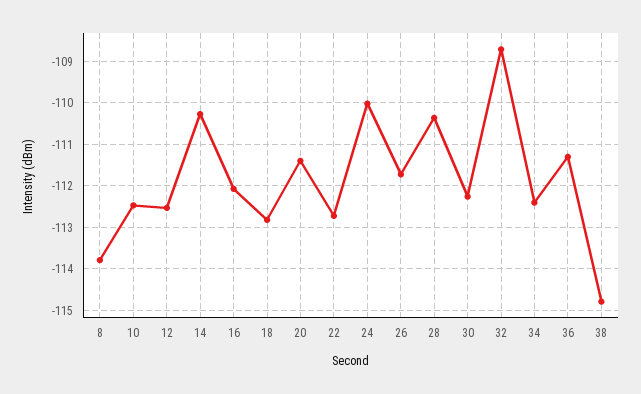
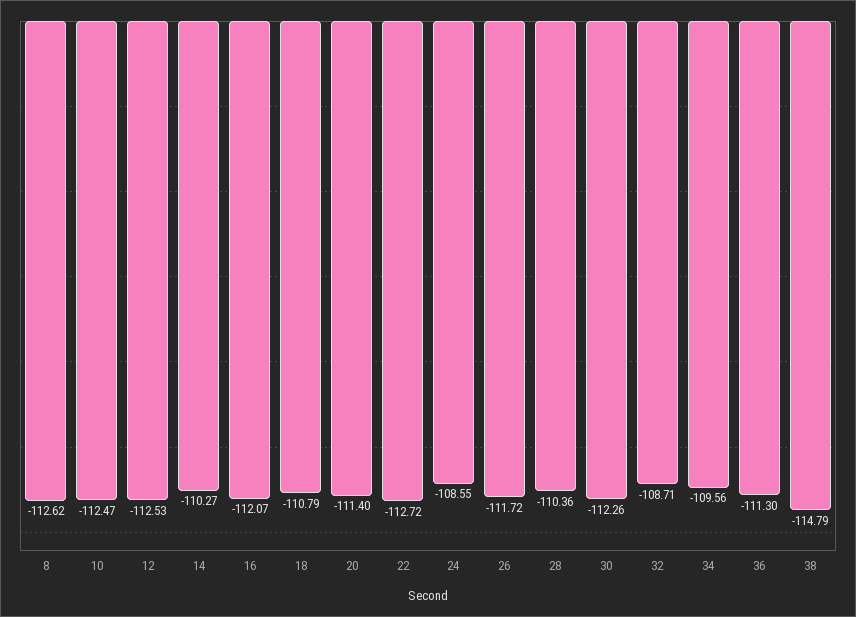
8: -113.8 -> -112.62
18: -112.8 -> -110.79
24: -110 -> -108.55
34: -112.4 -> -109.56

